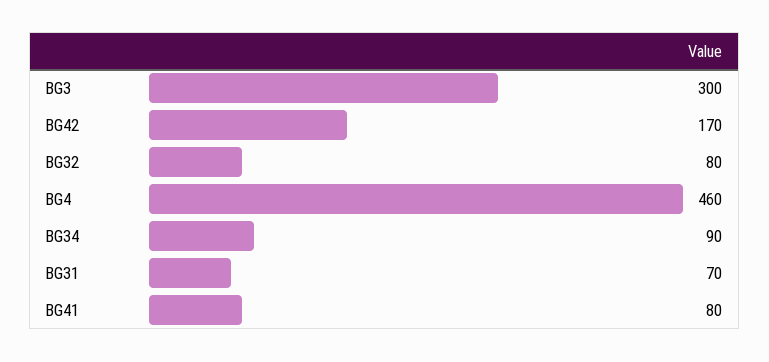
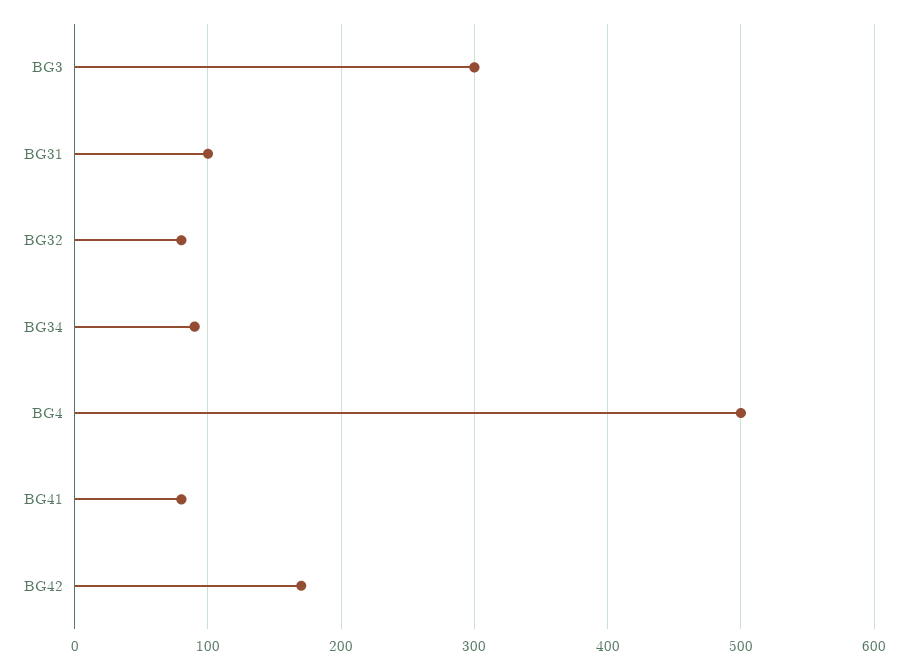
BG4: 460 -> 500
BG31: 70 -> 100

